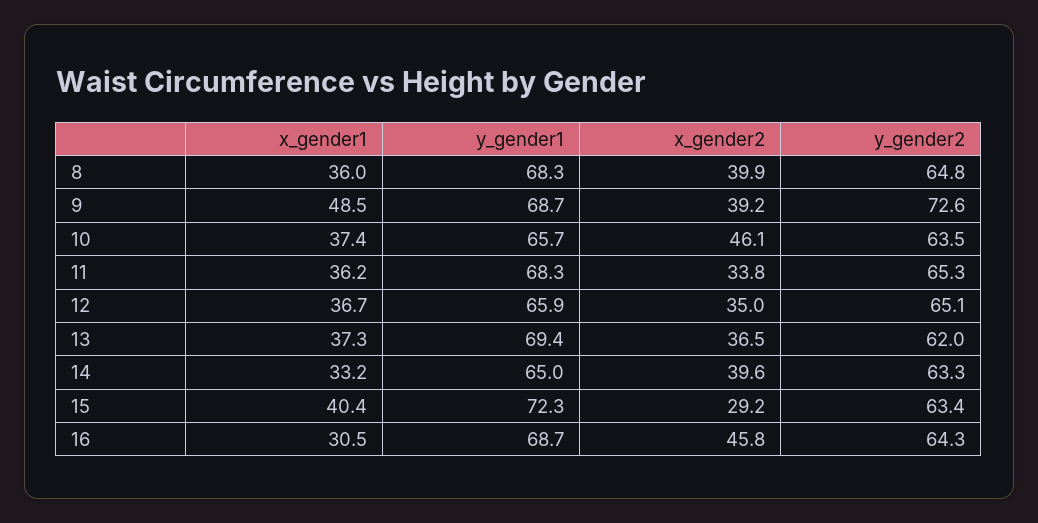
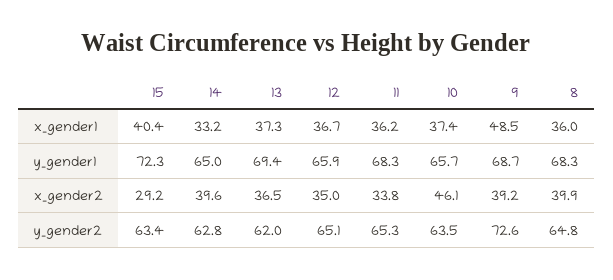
y_gender2, 14: 63.3 -> 62.8
x_gender1, 16: 30.5 -> none
y_gender1, 16: 68.7 -> none
x_gender2, 16: 45.8 -> none
y_gender2, 16: 64.3 -> none

